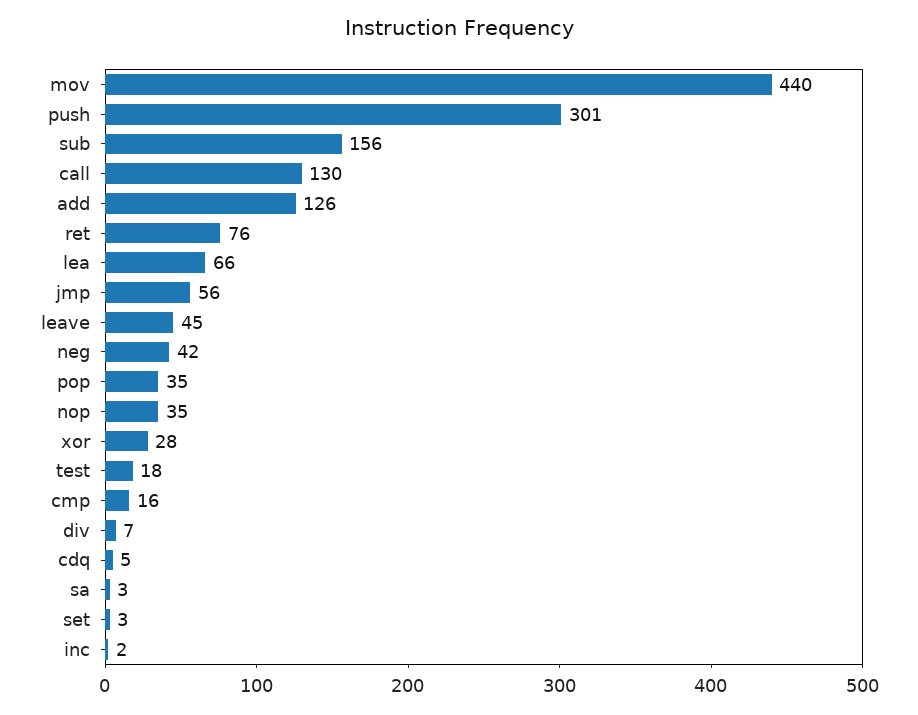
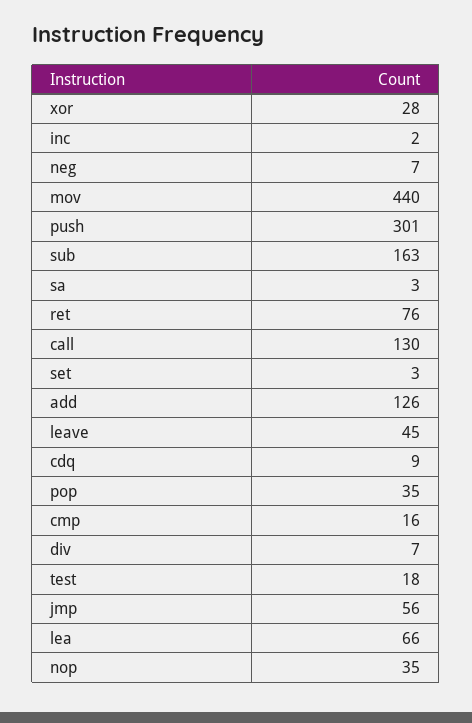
sub: 156 -> 163
neg: 42 -> 7
cdq: 5 -> 9

